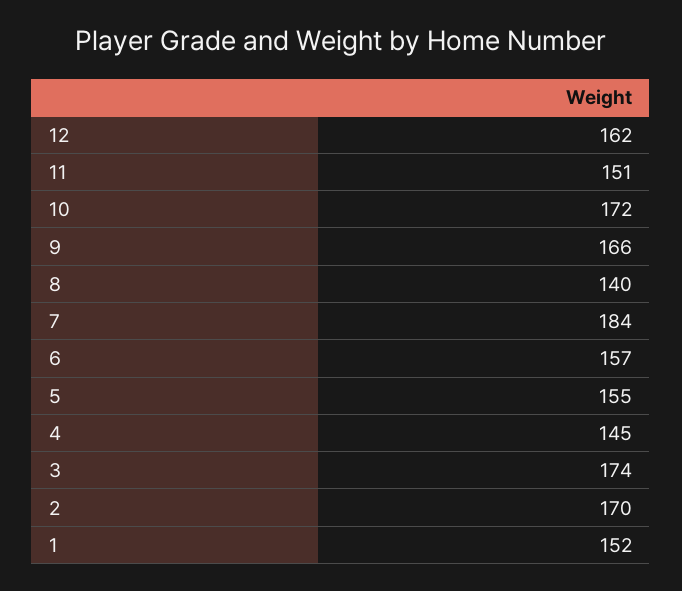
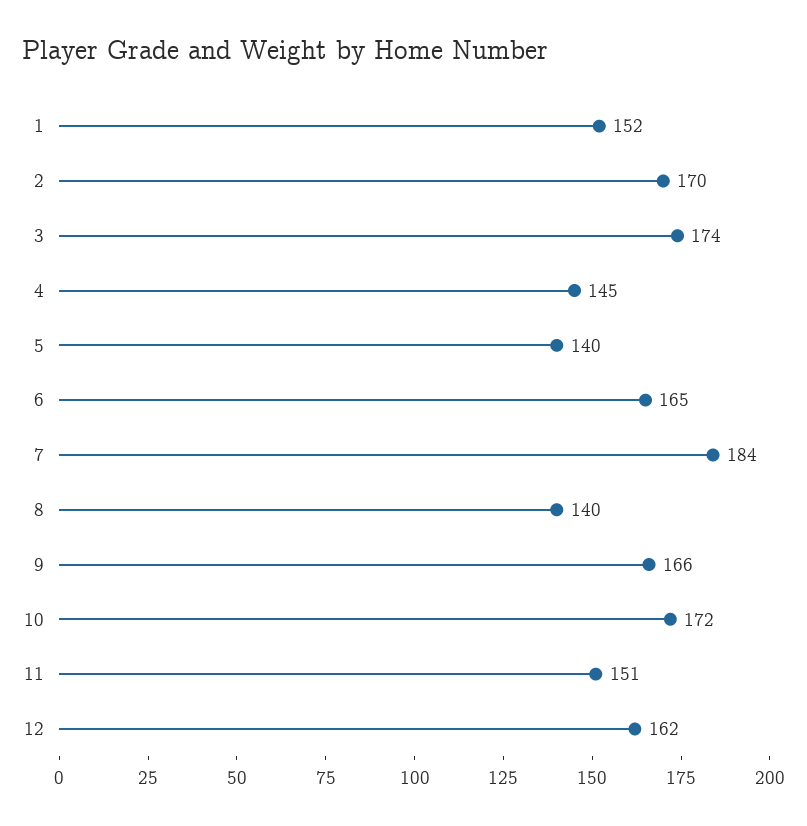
6: 157 -> 165
5: 155 -> 140

